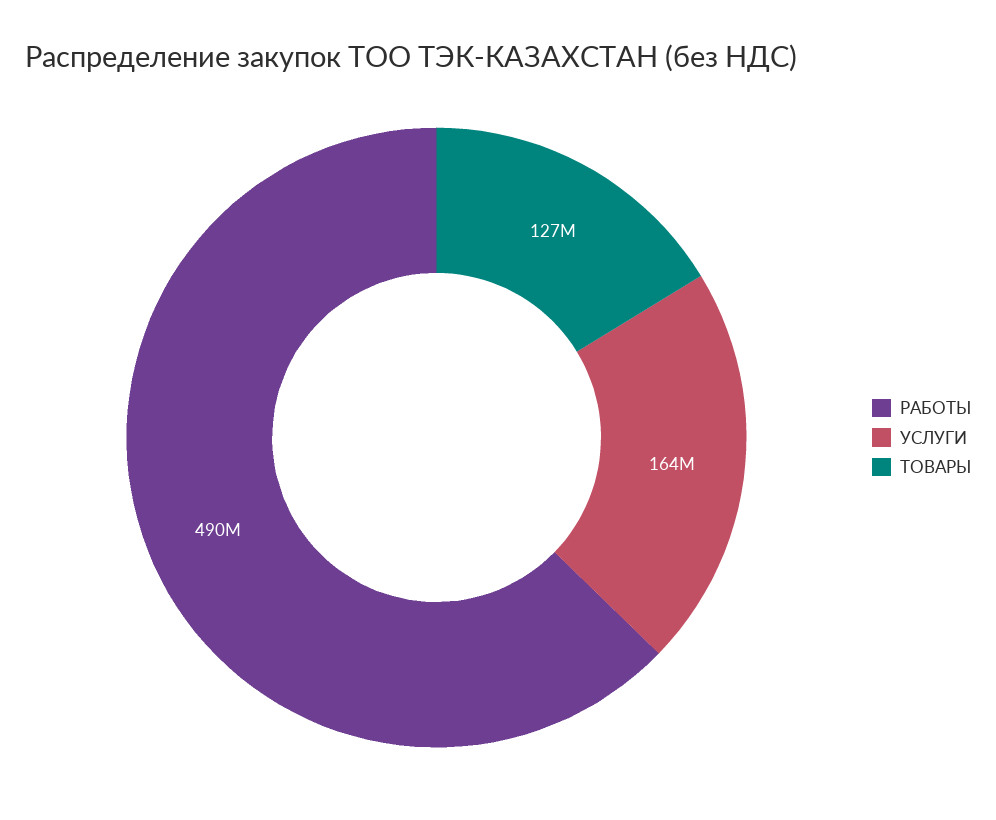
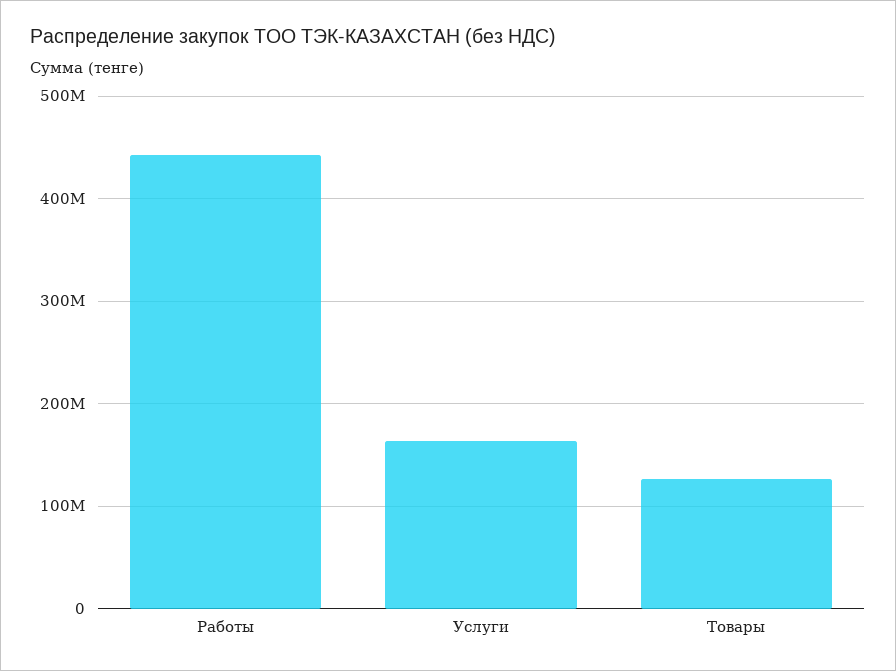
РАБОТЫ: 490000000 -> 440000000

